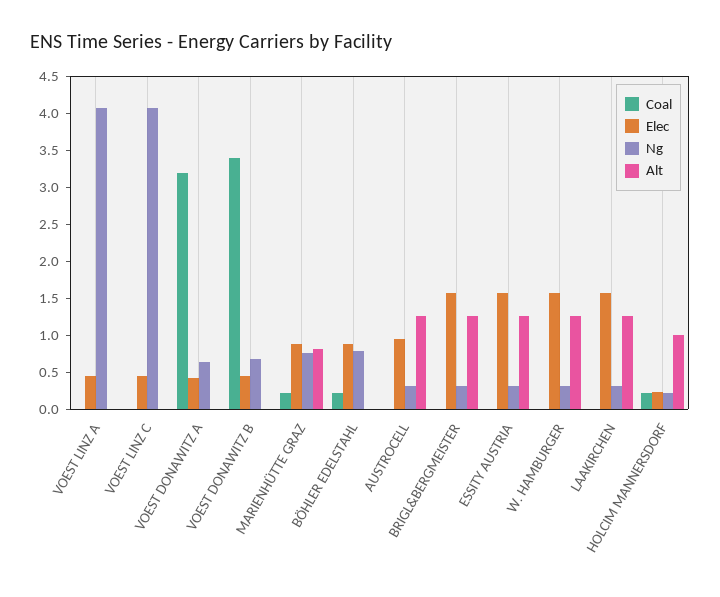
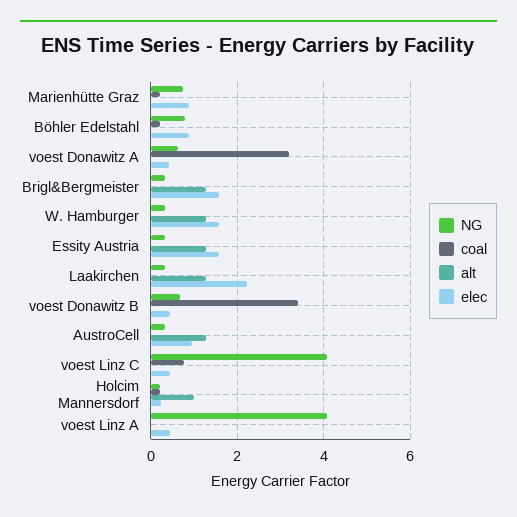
Coal, VOEST LINZ C: 0 -> 0.8
Alt, MARIENHÜTTE GRAZ: 0.75 -> 0
Elec, LAAKIRCHEN: 1.5 -> 2.2

